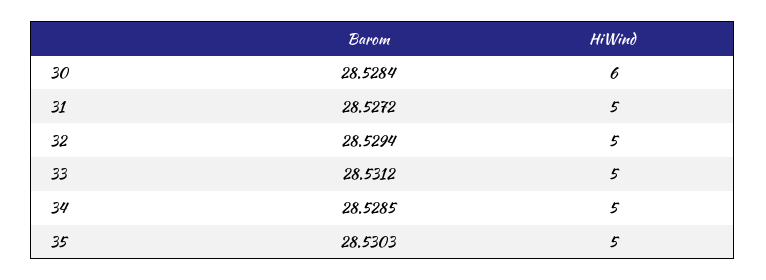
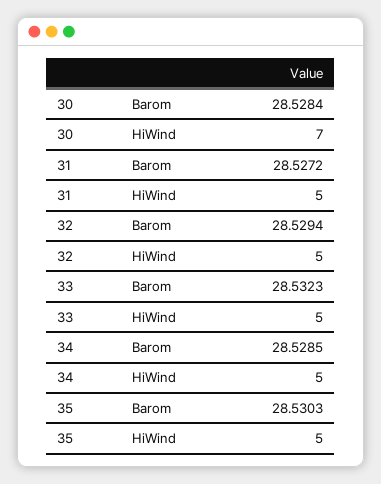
HiWind, 30: 6 -> 7
Barom, 33: 28.5312 -> 28.5323

